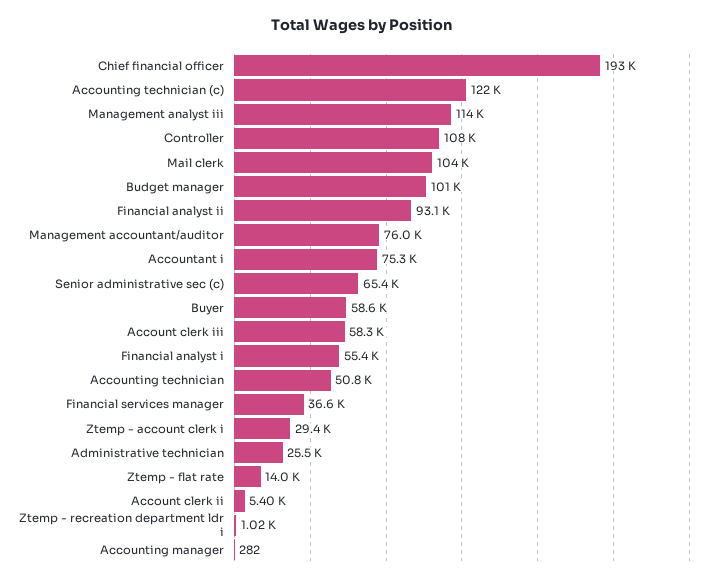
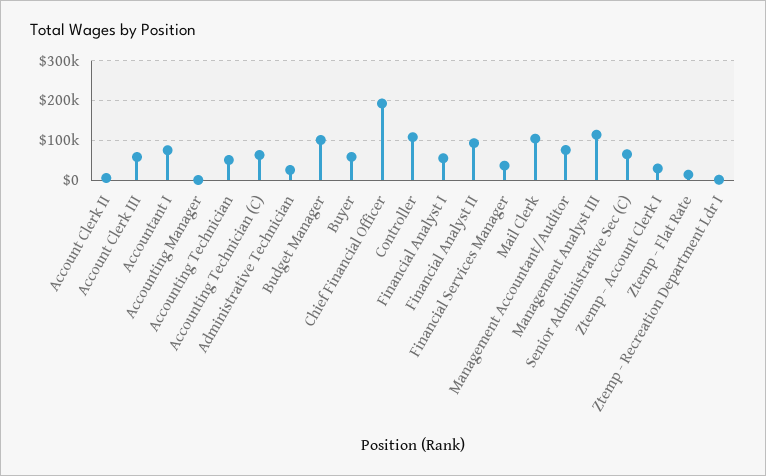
Accounting technician (c): 122000 -> 60000

